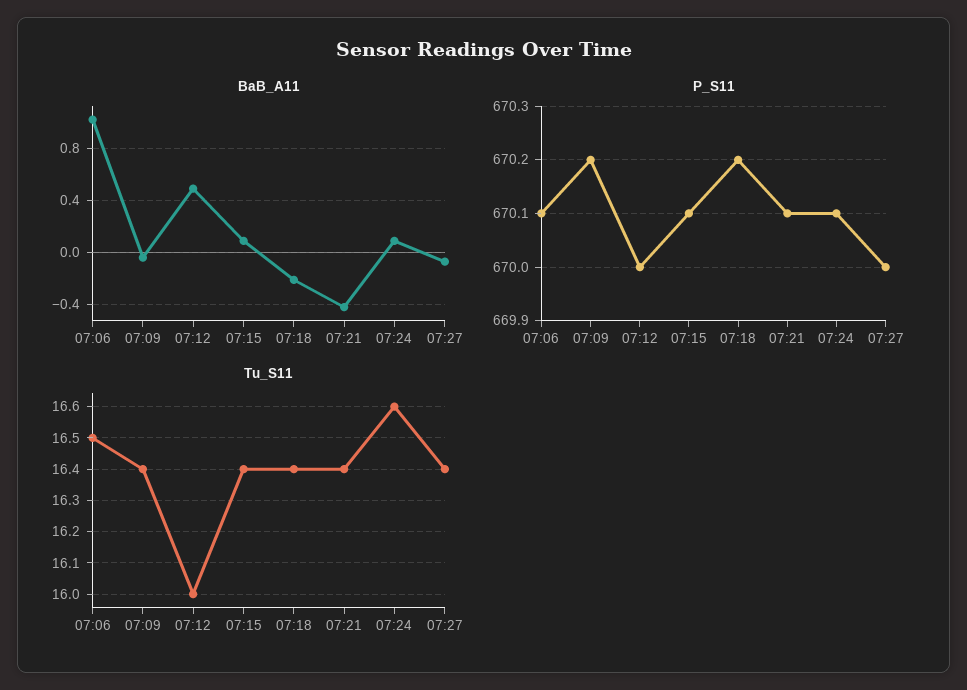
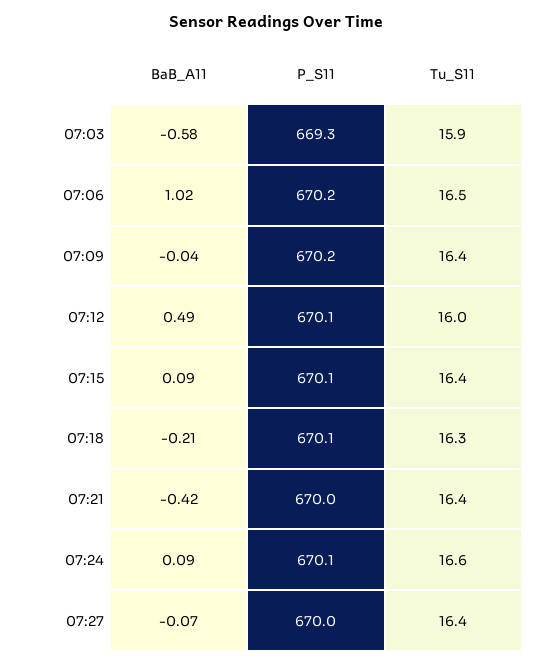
P_S11, 07:06: 670.1 -> 670.2
P_S11, 07:12: 670 -> 670.1
P_S11, 07:18: 670.2 -> 670.1
P_S11, 07:21: 670.1 -> 670
Tu_S11, 07:18: 16.4 -> 16.3
BaB_A11, 07:03: none -> -0.58
P_S11, 07:03: none -> 669.3
Tu_S11, 07:03: none -> 15.9

